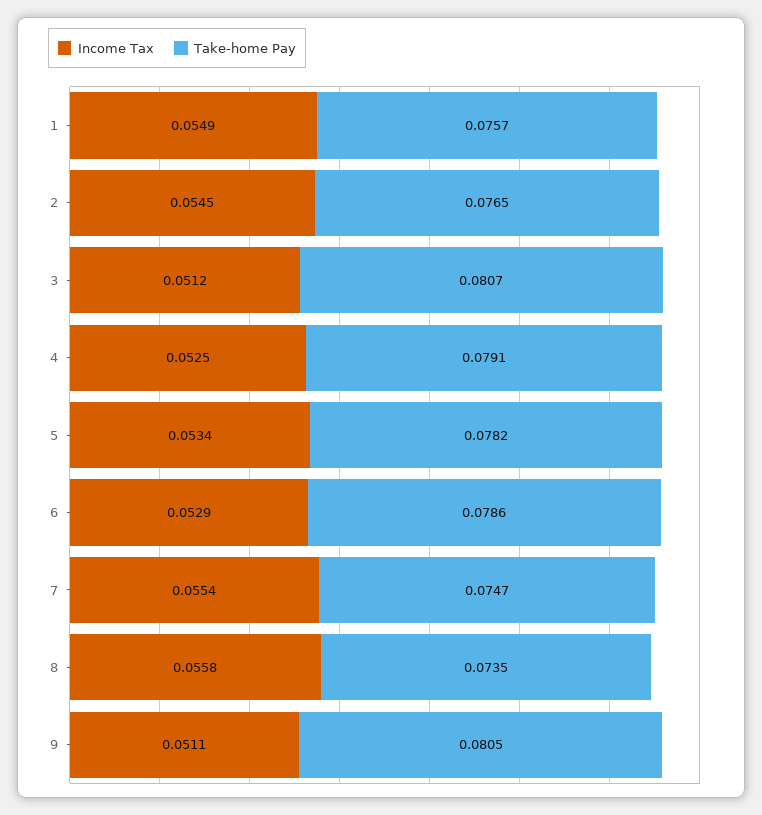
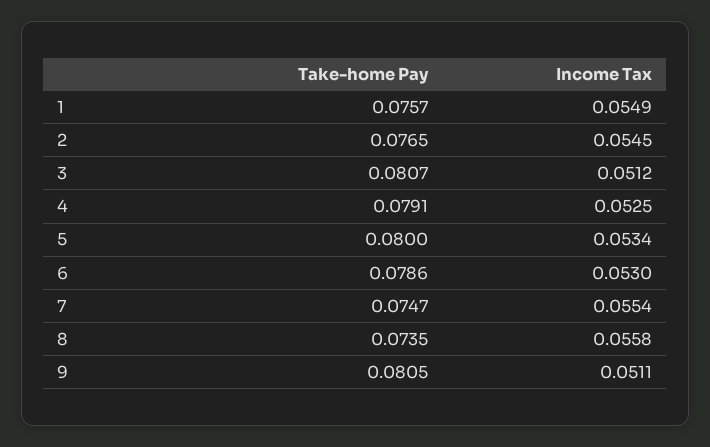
Take-home Pay, 5: 0.0782 -> 0.08
Income Tax, 6: 0.0529 -> 0.053

